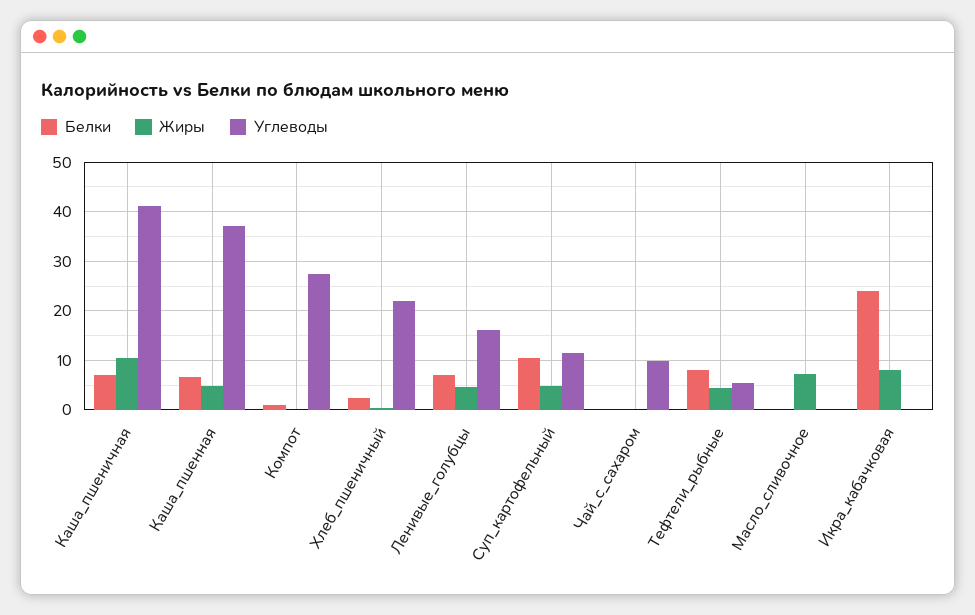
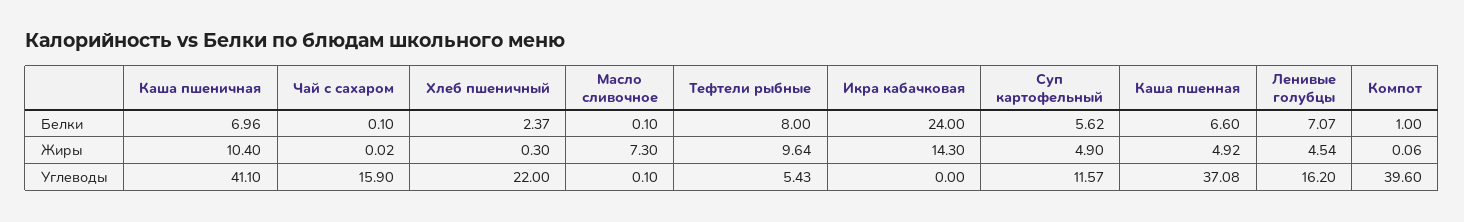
Углеводы, Компот: 28 -> 39.6
Белки, Суп_картофельный: 10 -> 5.62
Углеводы, Чай_с_сахаром: 10 -> 15.9
Жиры, Тефтели_рыбные: 4 -> 9.64
Жиры, Икра_кабачковая: 8 -> 14.3

